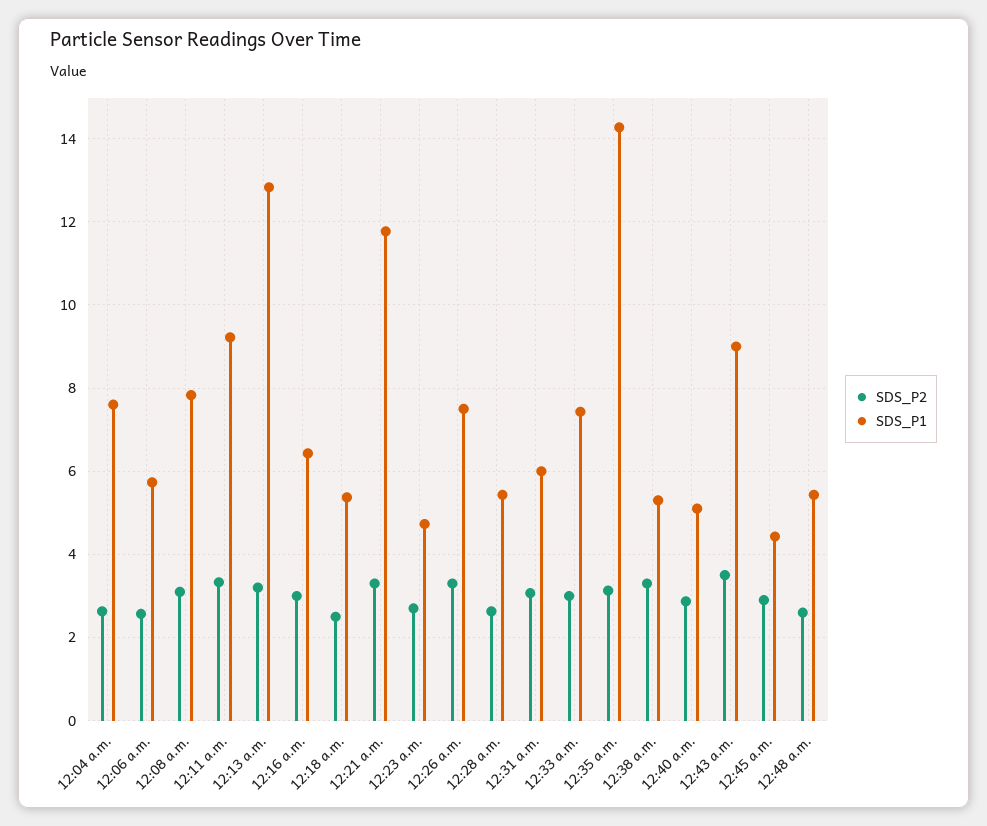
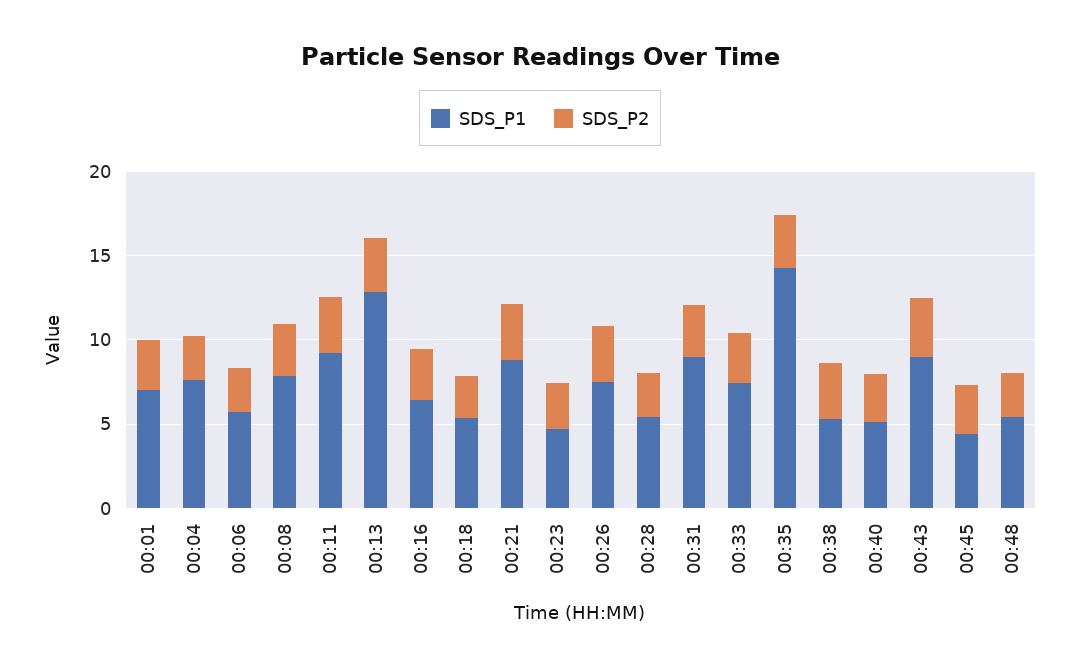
SDS_P1, 12:21 a.m.: 11.8 -> 9
SDS_P1, 12:31 a.m.: 6 -> 9
SDS_P1, 00:01: none -> 7
SDS_P2, 00:01: none -> 3

